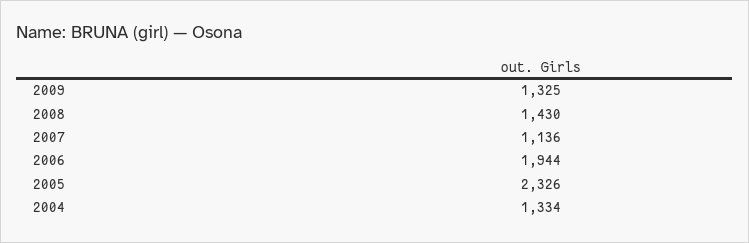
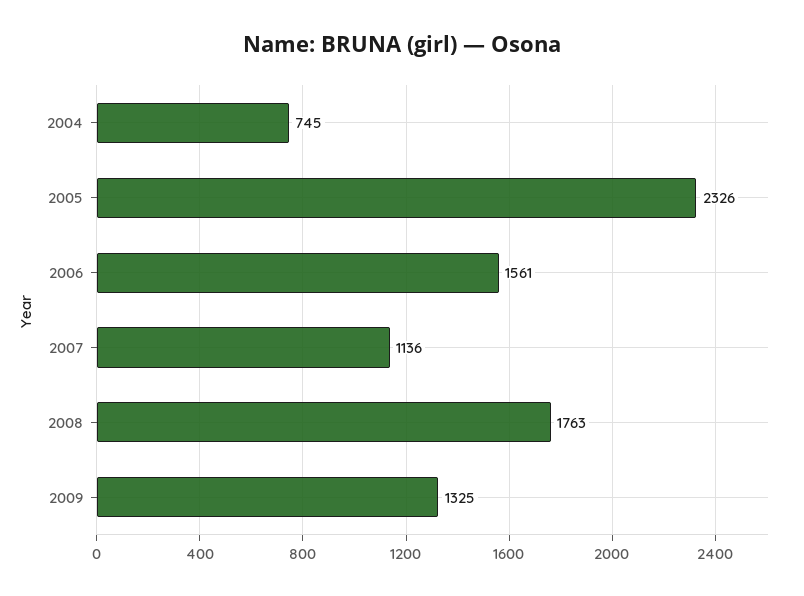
2008: 1430 -> 1763
2006: 1944 -> 1561
2004: 1334 -> 745

